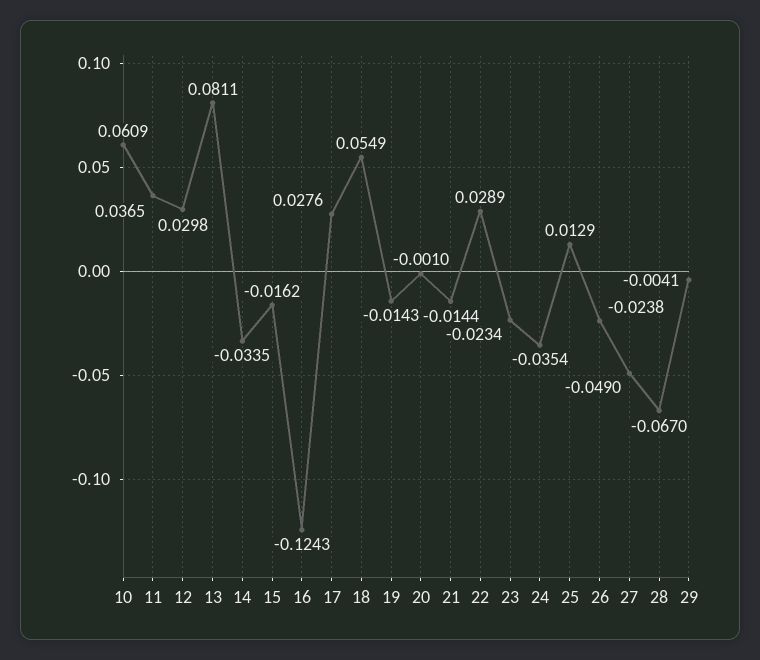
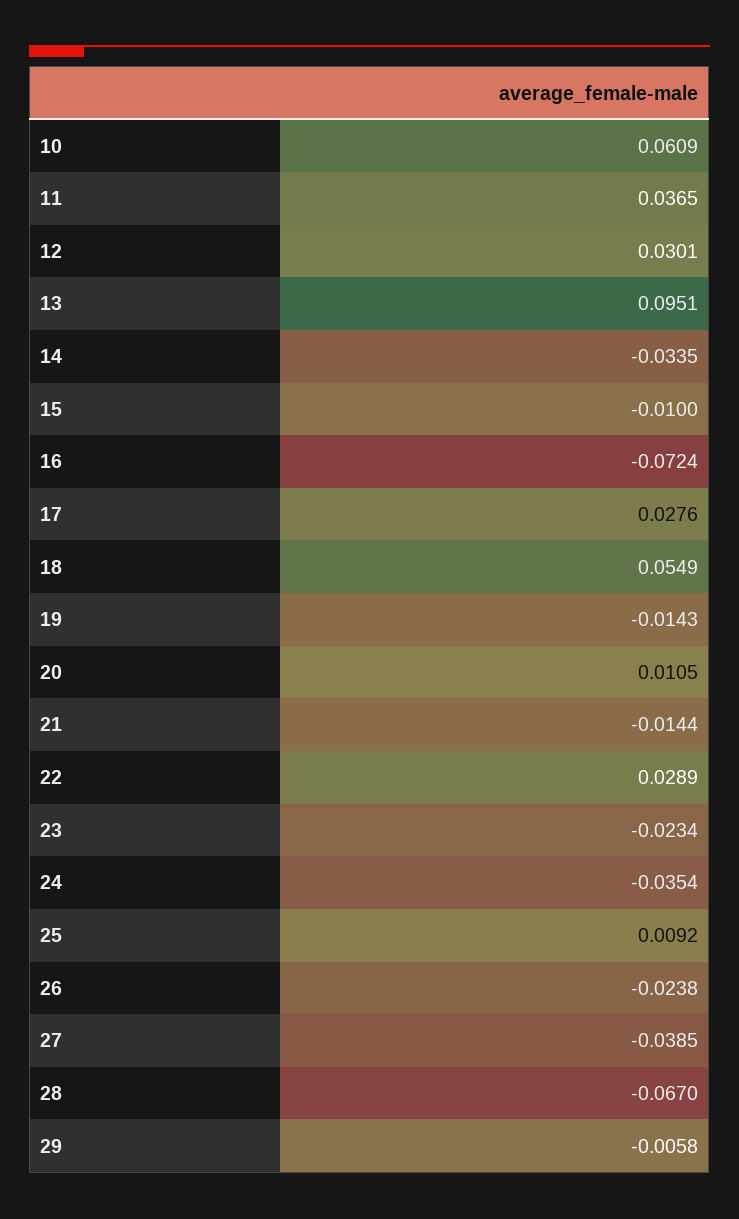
12: 0.0298 -> 0.0301
13: 0.0811 -> 0.0951
15: -0.0162 -> -0.01
16: -0.1243 -> -0.0724
20: -0.001 -> 0.0105
25: 0.0129 -> 0.0092
27: -0.049 -> -0.0385
29: -0.0041 -> -0.0058

